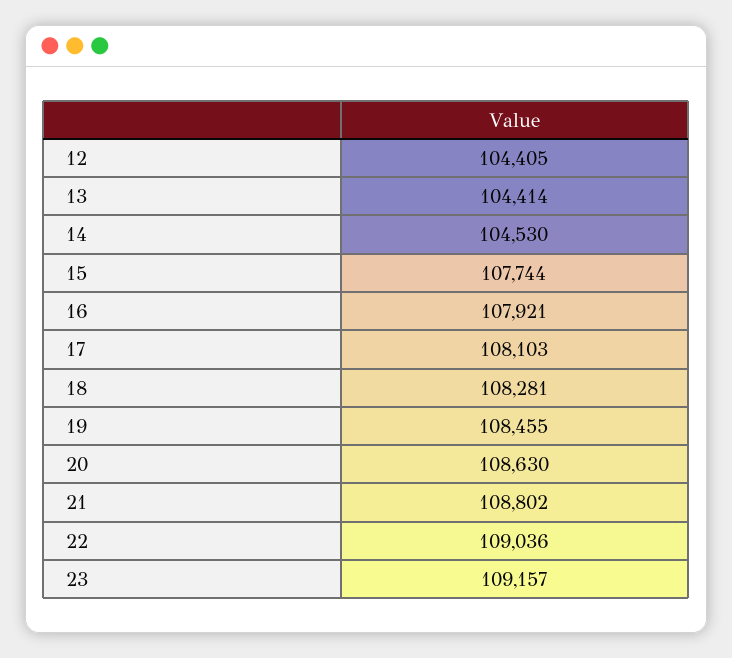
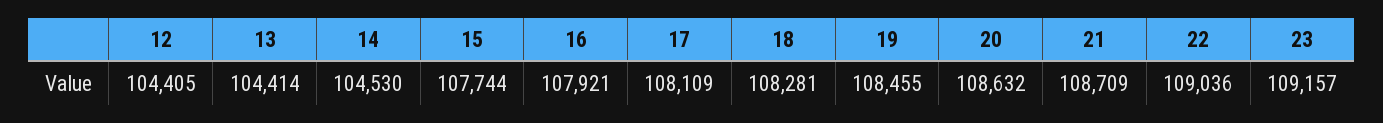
17: 108103 -> 108109
20: 108630 -> 108632
21: 108802 -> 108709

